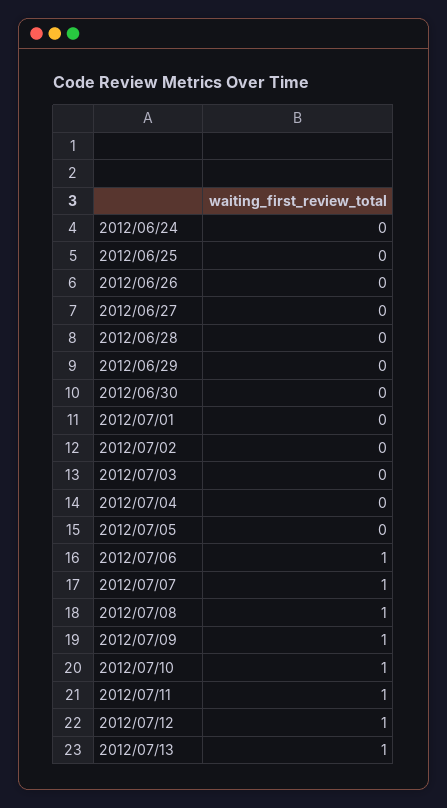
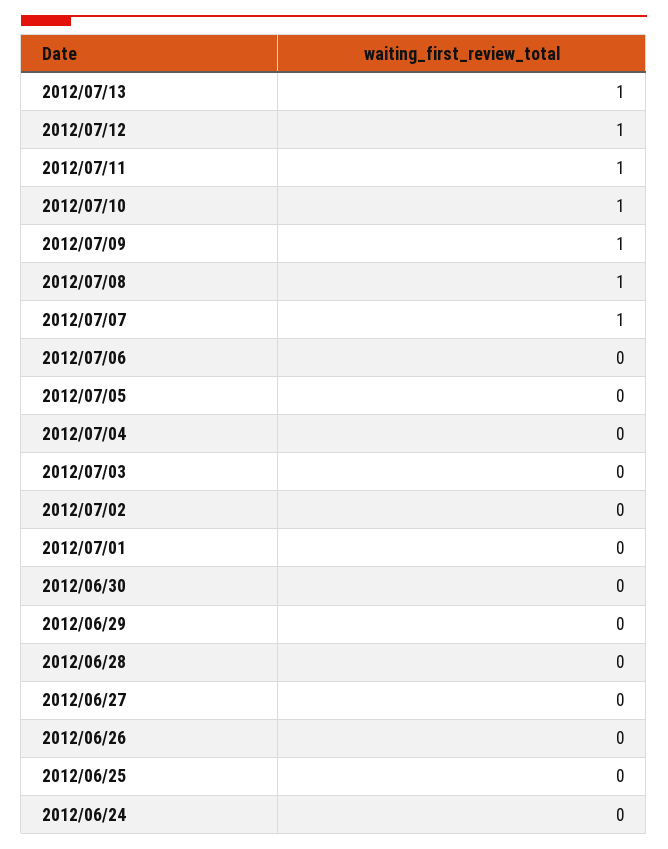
2012/07/06: 1 -> 0

